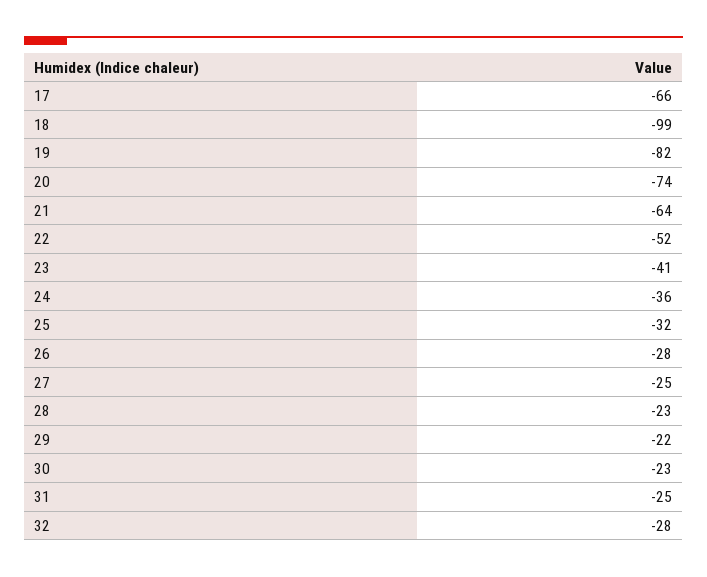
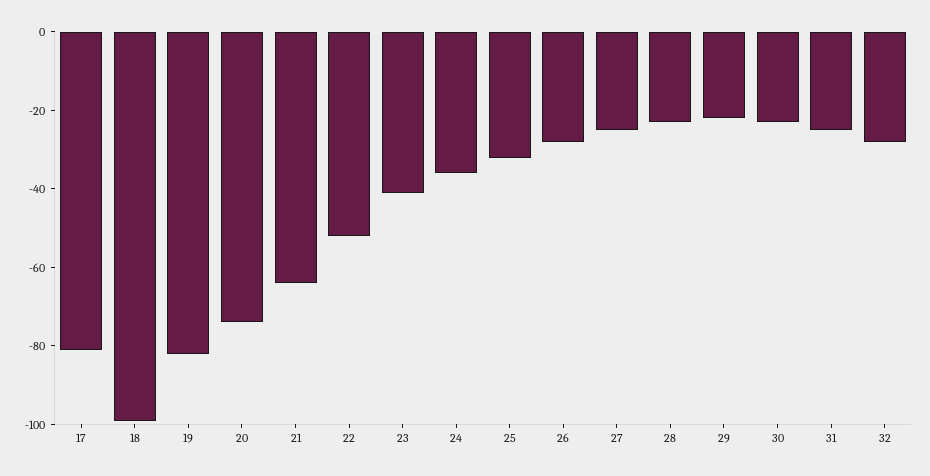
17: -66 -> -80

